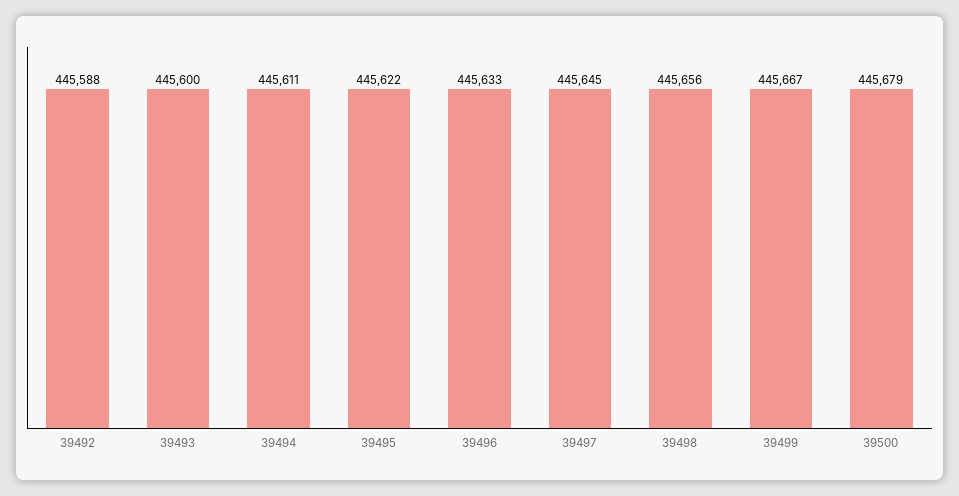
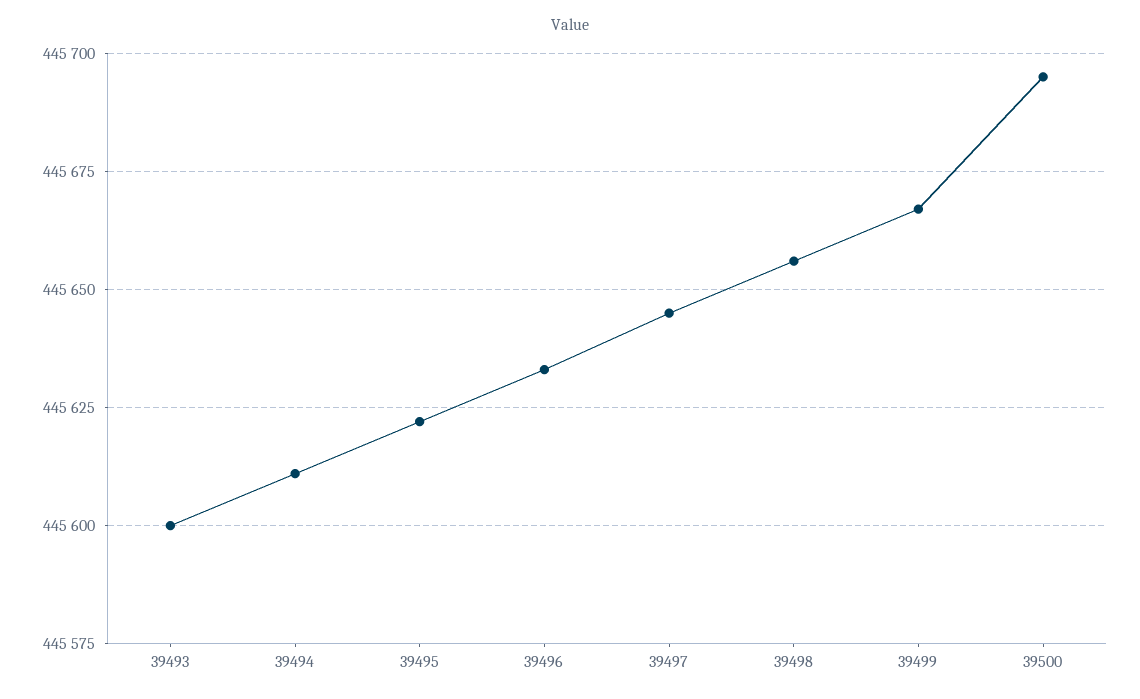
39492: 445588 -> none
39500: 445679 -> 445695

